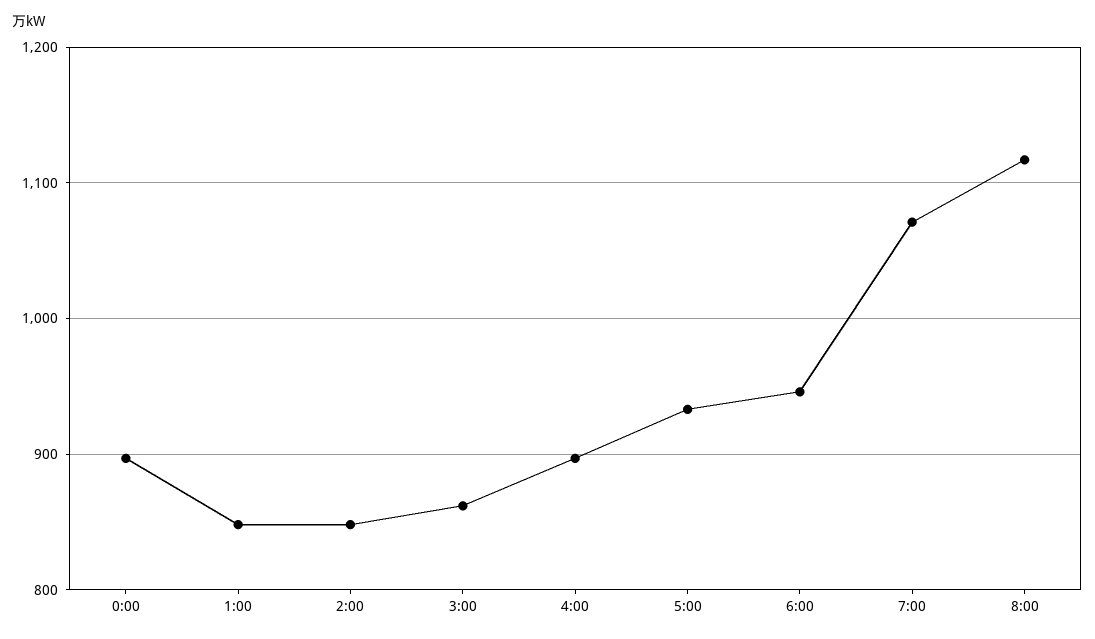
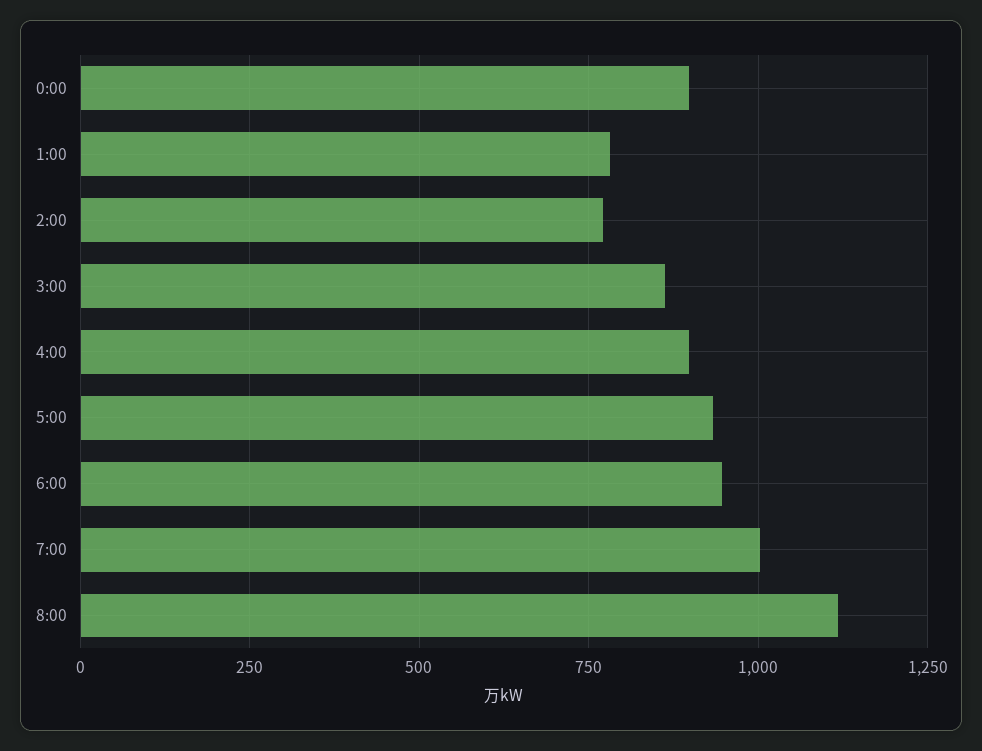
1:00: 850 -> 775
2:00: 850 -> 775
7:00: 1070 -> 1000

